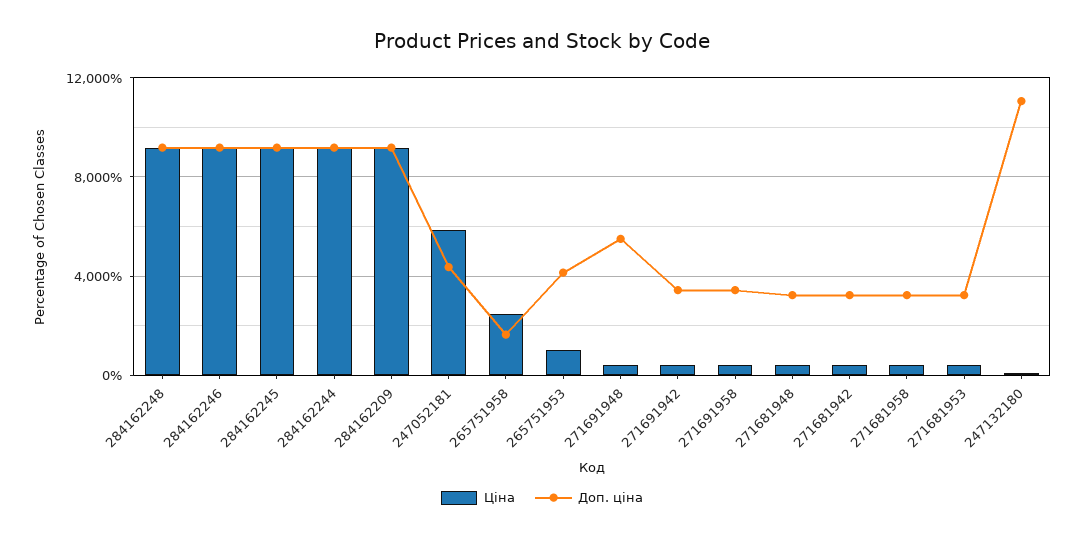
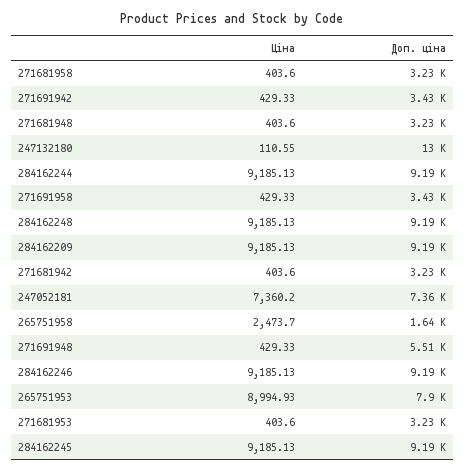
Ціна, 247052181: 6000 -> 7360.2
Доп. ціна, 247052181: 4500 -> 7360
Ціна, 265751953: 1000 -> 8994.93
Доп. ціна, 265751953: 4000 -> 7900
Доп. ціна, 247132180: 11000 -> 13000

